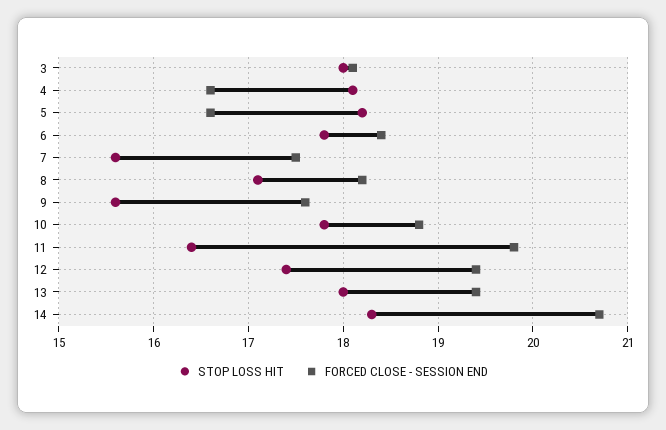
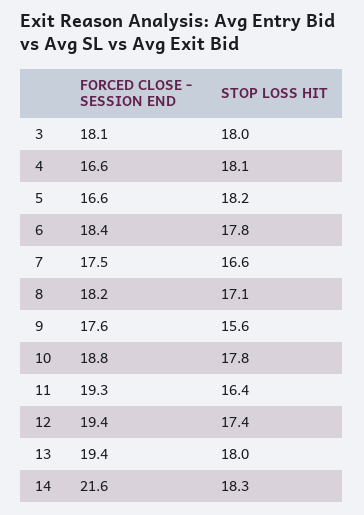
STOP LOSS HIT, 7: 15.6 -> 16.6
FORCED CLOSE - SESSION END, 11: 19.8 -> 19.3
FORCED CLOSE - SESSION END, 14: 20.7 -> 21.6

